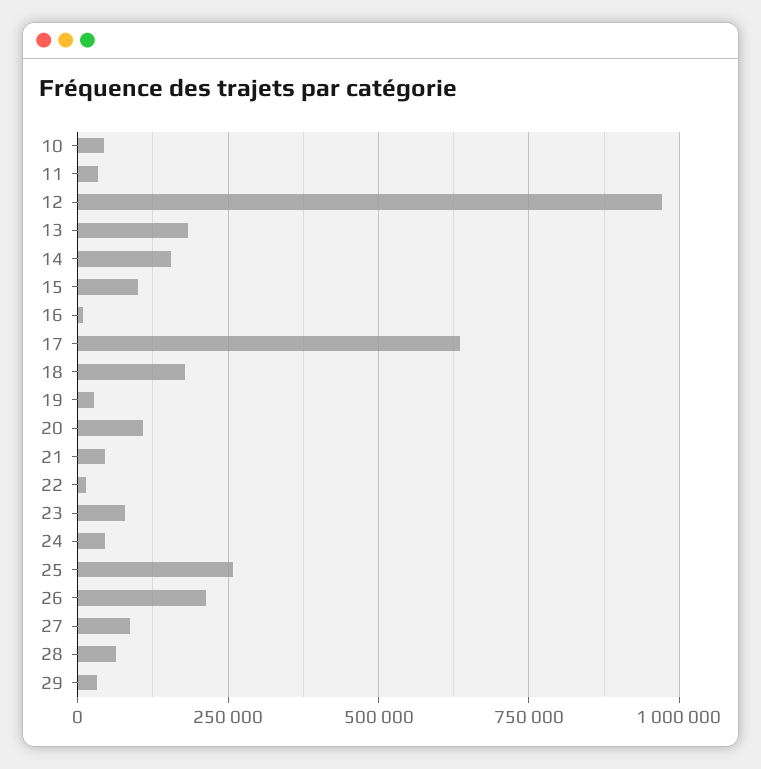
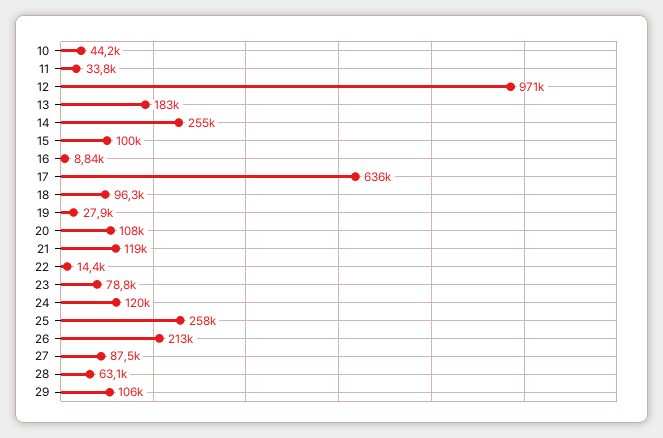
14: 150000 -> 255000
18: 175000 -> 96300
21: 50000 -> 119000
24: 50000 -> 120000
29: 25000 -> 106000

